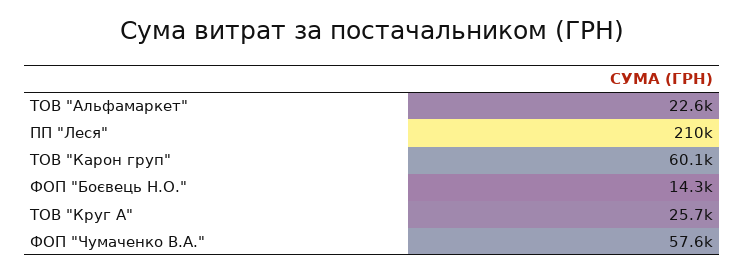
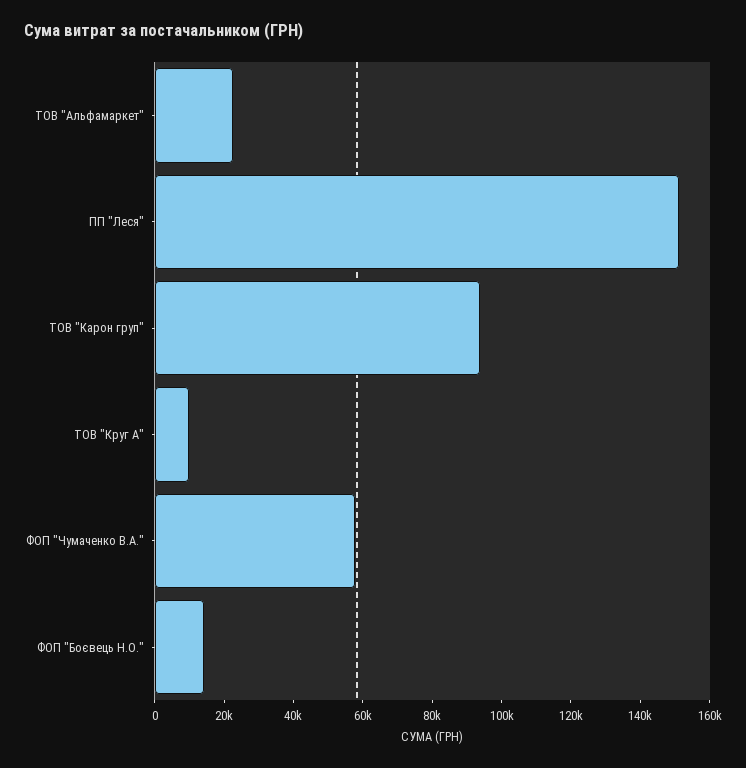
ПП "Леся": 210000 -> 150000
ТОВ "Карон груп": 60100 -> 95000
ТОВ "Круг А": 25700 -> 10000

